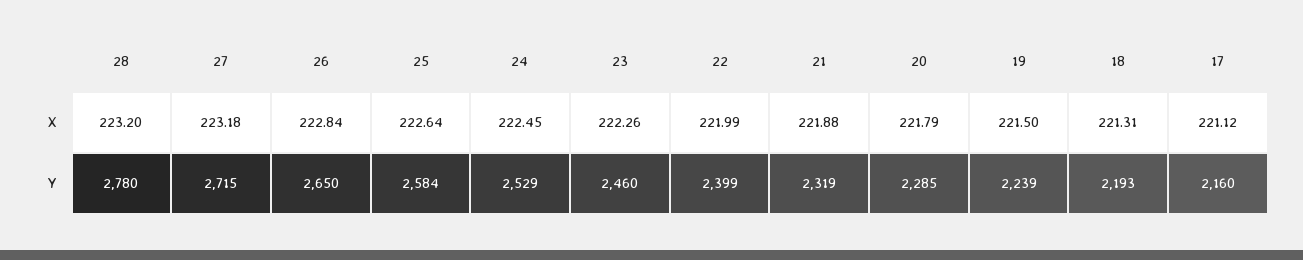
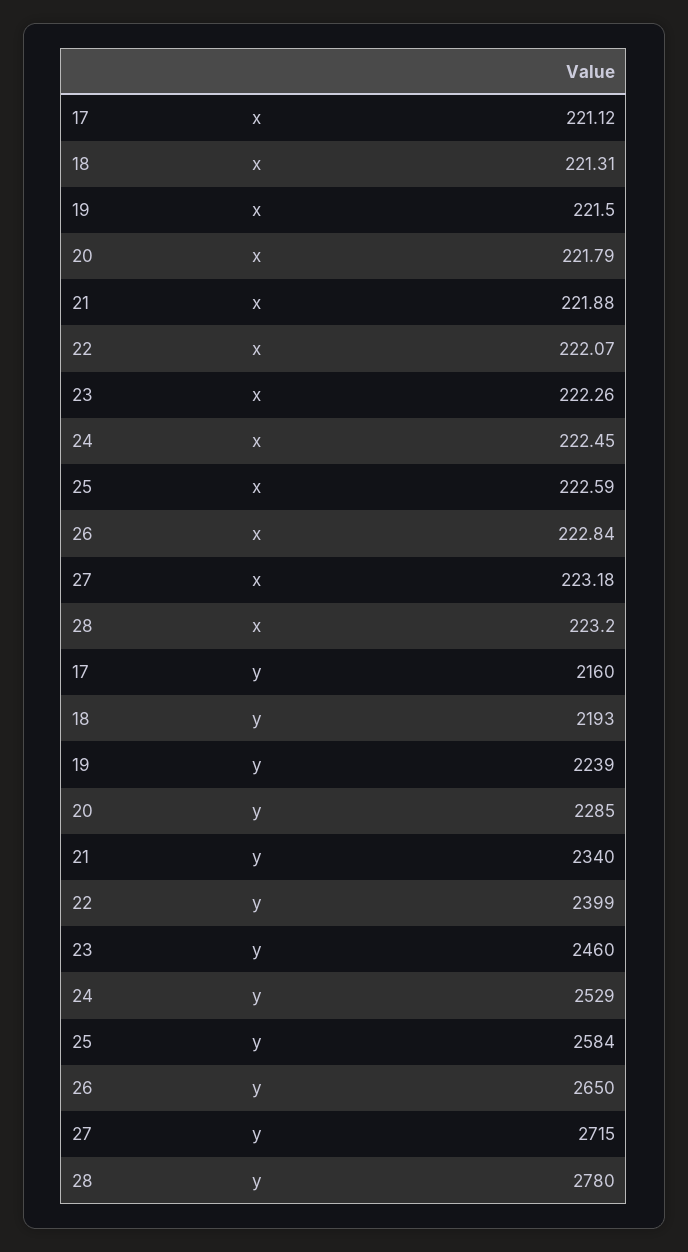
25, X: 222.64 -> 222.59
22, X: 221.99 -> 222.07
21, Y: 2319 -> 2340

